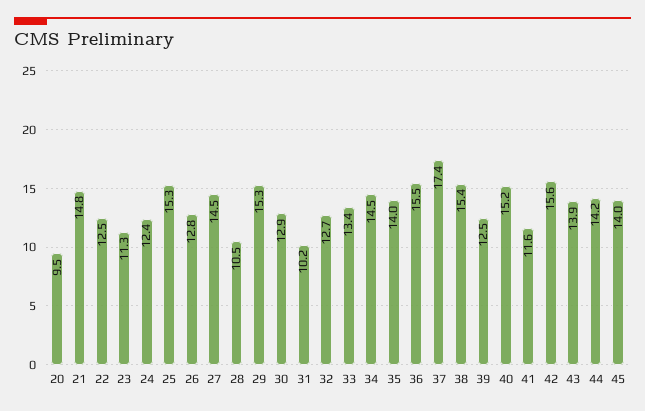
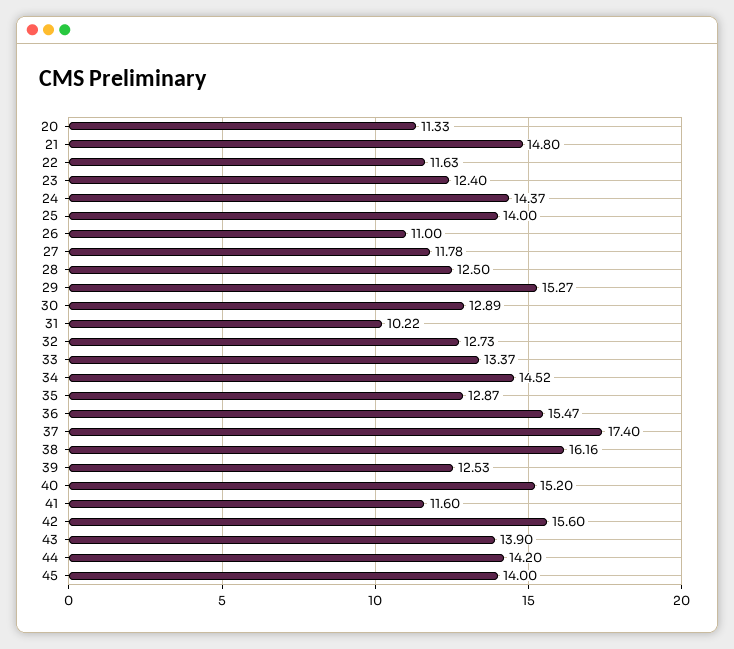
20: 9.5 -> 11.33
22: 12.5 -> 11.63
23: 11.3 -> 12.4
24: 12.4 -> 14.37
25: 15.3 -> 14
26: 12.8 -> 11
27: 14.5 -> 11.78
28: 10.5 -> 12.5
35: 14 -> 12.87
38: 15.4 -> 16.16

